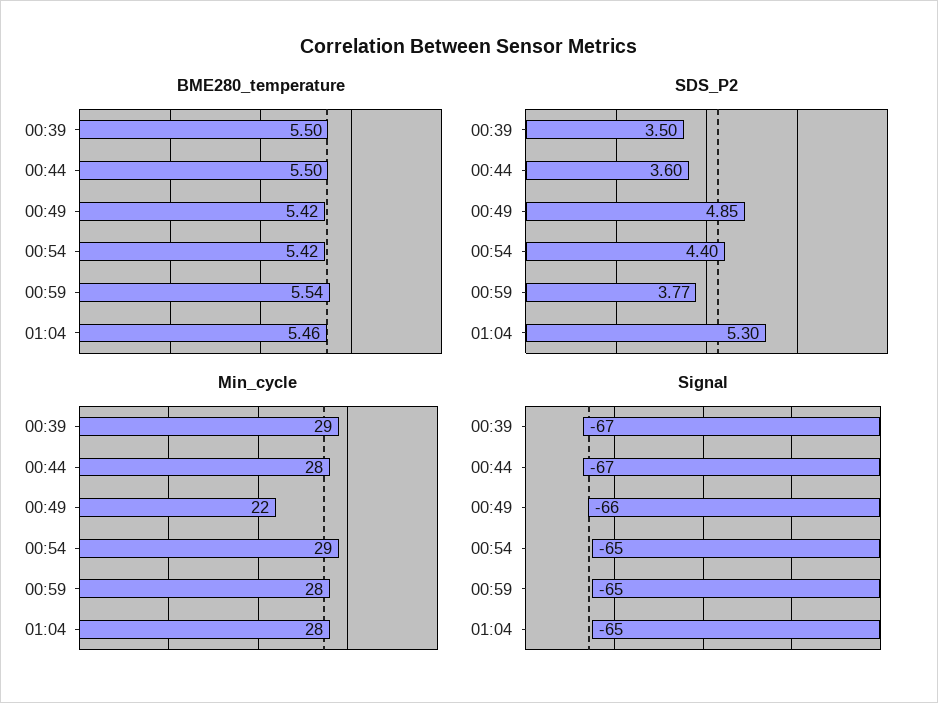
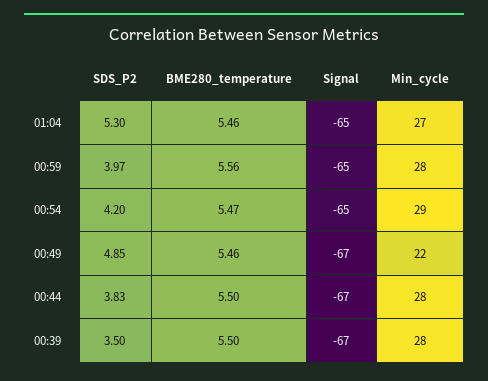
BME280_temperature, 00:49: 5.42 -> 5.46
BME280_temperature, 00:54: 5.42 -> 5.47
BME280_temperature, 00:59: 5.54 -> 5.56
SDS_P2, 00:44: 3.6 -> 3.83
SDS_P2, 00:54: 4.4 -> 4.2
SDS_P2, 00:59: 3.77 -> 3.97
Min_cycle, 00:39: 29 -> 28
Min_cycle, 01:04: 28 -> 27
Signal, 00:49: -66 -> -67

